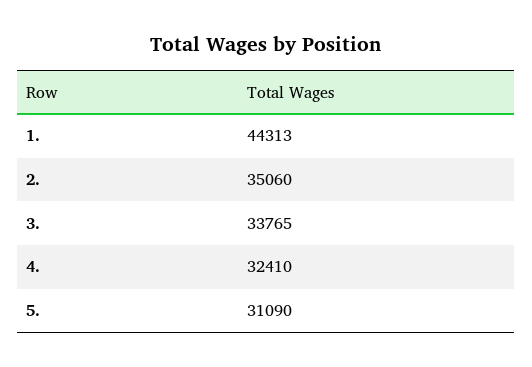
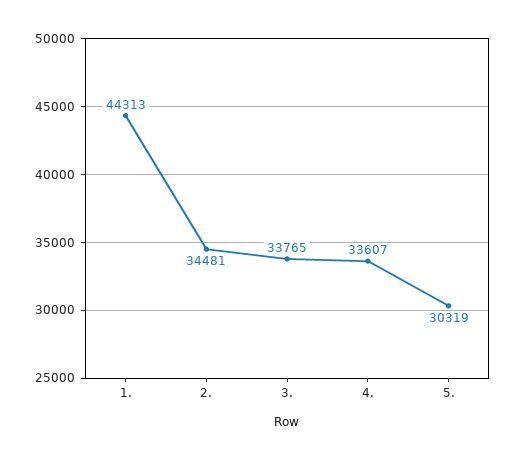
2.: 35060 -> 34481
4.: 32410 -> 33607
5.: 31090 -> 30319

